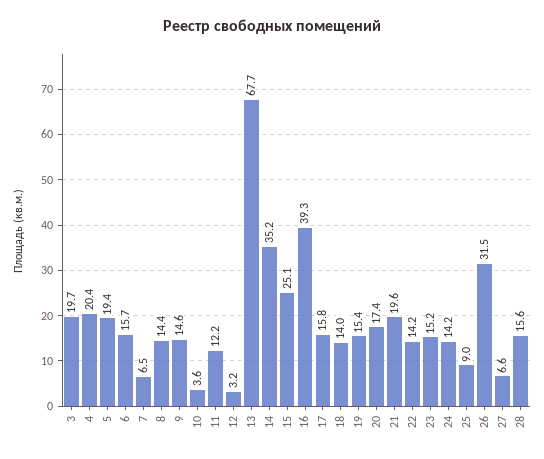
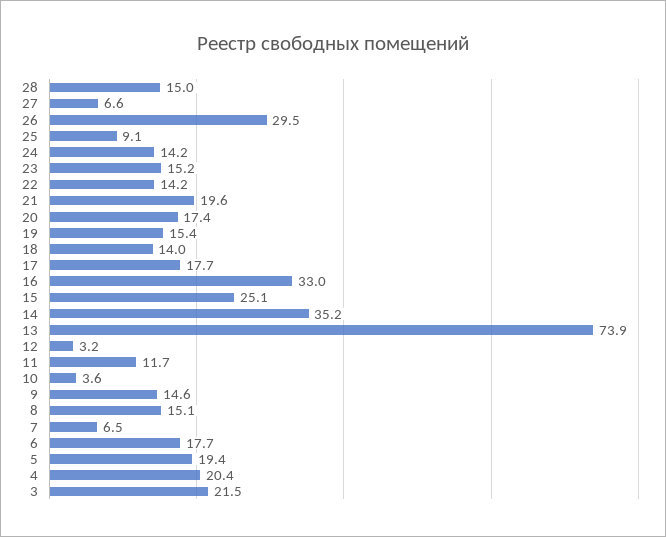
3: 19.7 -> 21.5
6: 15.7 -> 17.7
8: 14.4 -> 15.1
11: 12.2 -> 11.7
13: 67.7 -> 73.9
16: 39.3 -> 33
17: 15.8 -> 17.7
25: 9 -> 9.1
26: 31.5 -> 29.5
28: 15.6 -> 15

